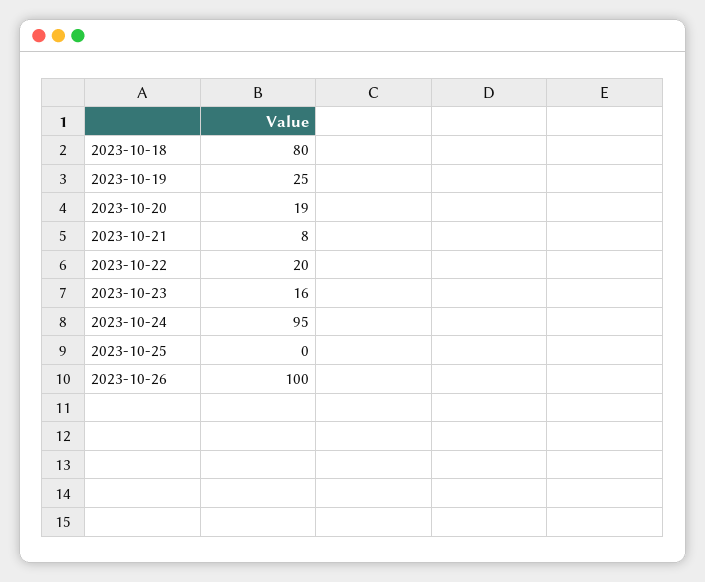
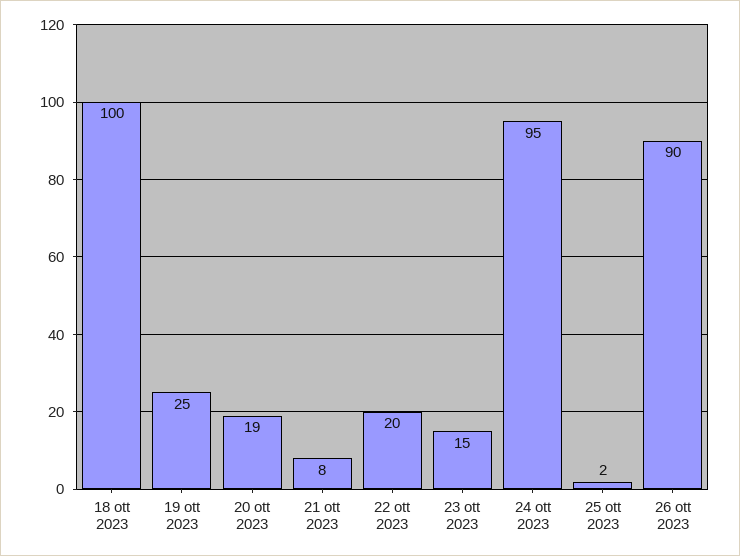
2023-10-18: 80 -> 100
2023-10-23: 16 -> 15
2023-10-25: 0 -> 2
2023-10-26: 100 -> 90

